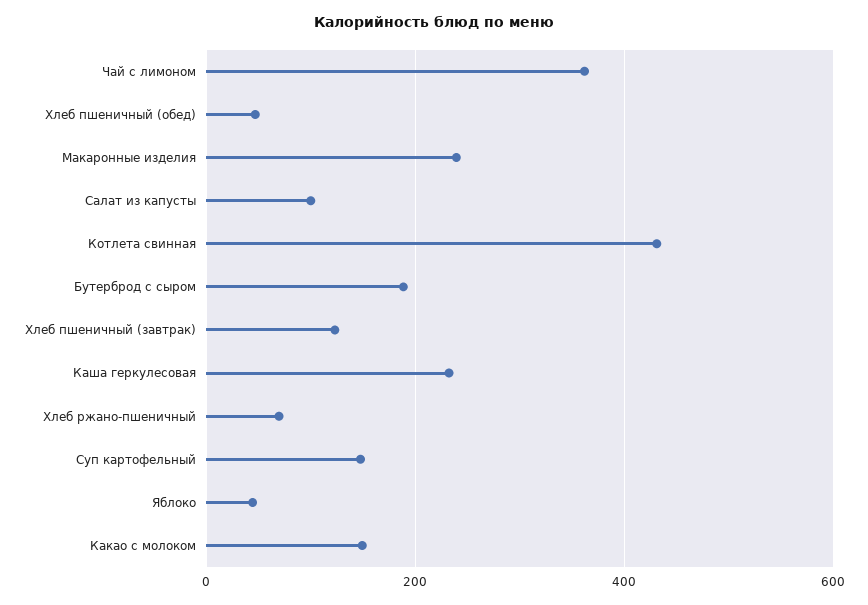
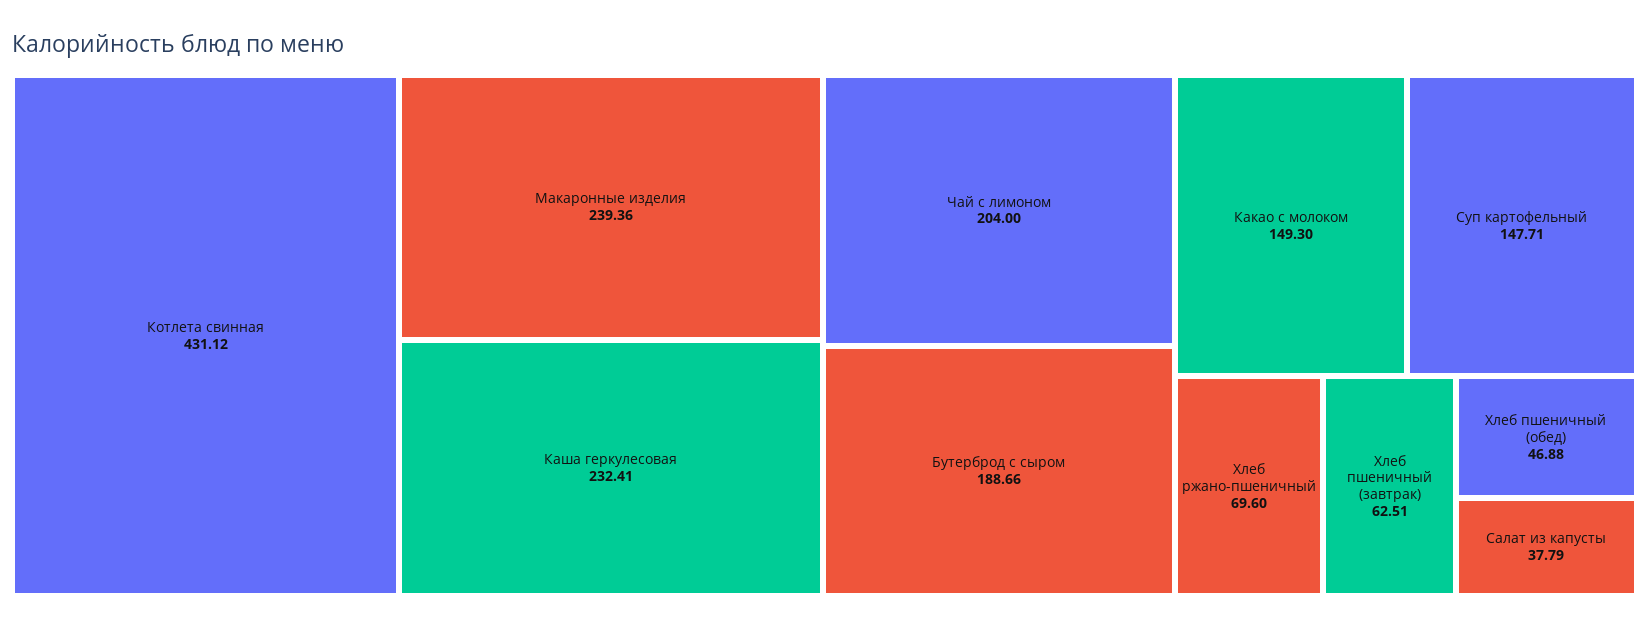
Чай с лимоном: 360 -> 204
Салат из капусты: 100 -> 37.79
Хлеб пшеничный (завтрак): 120 -> 62.51
Яблоко: 40 -> none

